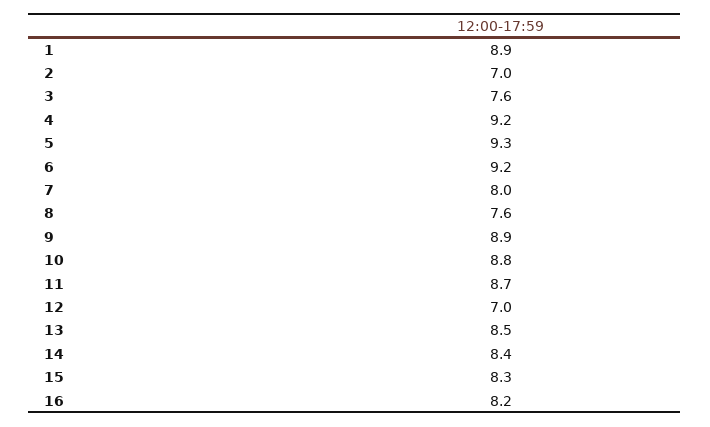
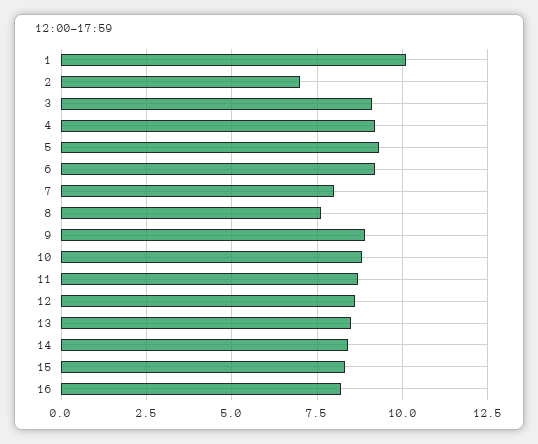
1: 8.9 -> 10
3: 7.6 -> 9
12: 7 -> 8.5

